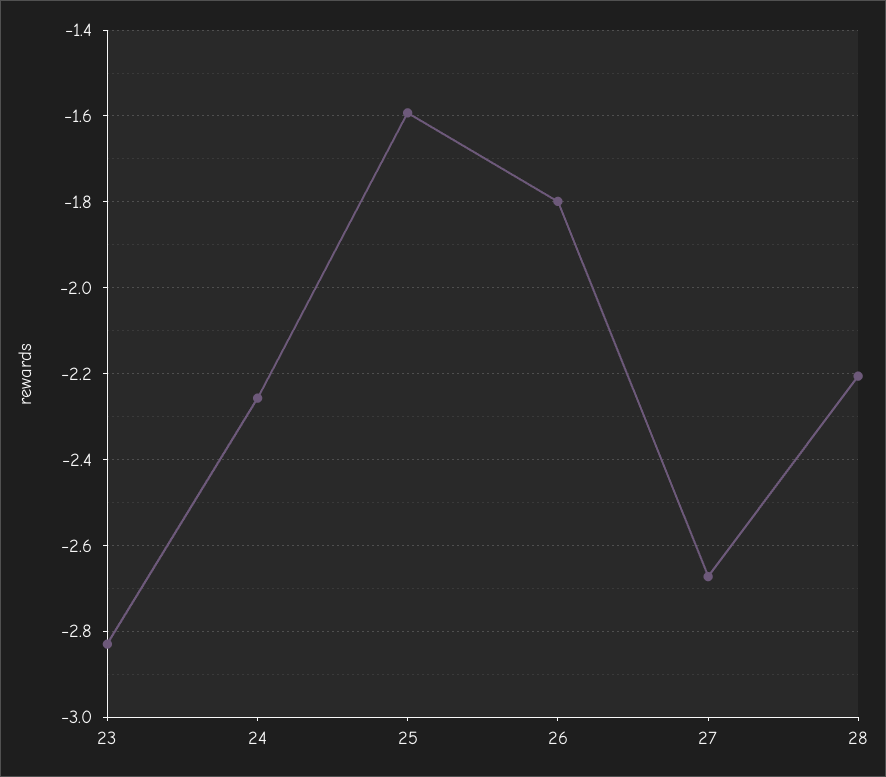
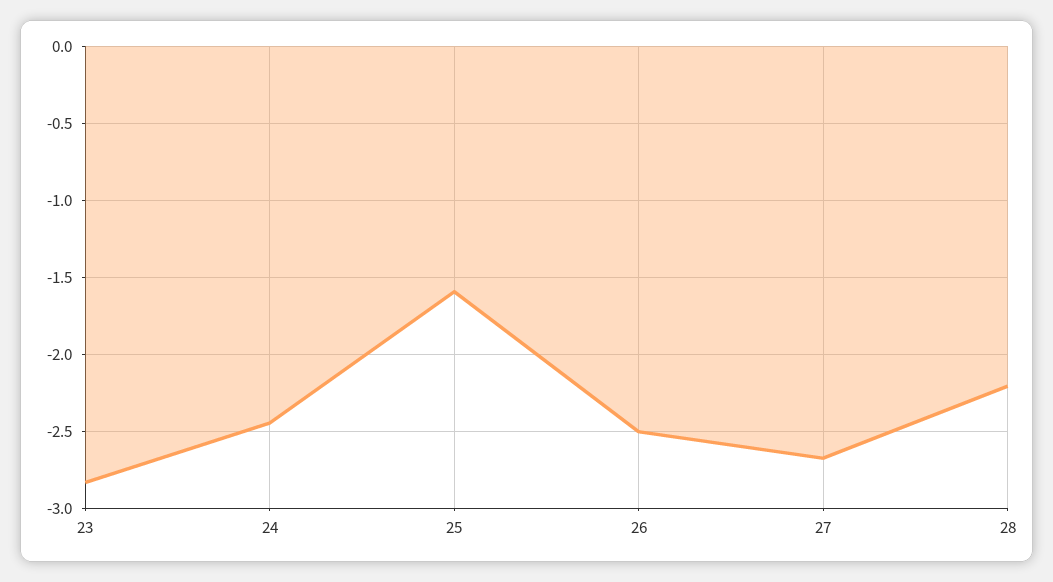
24: -2.26 -> -2.45
26: -1.8 -> -2.5

